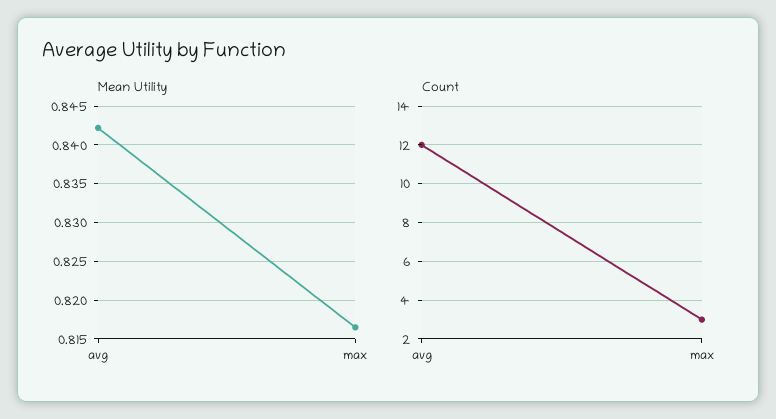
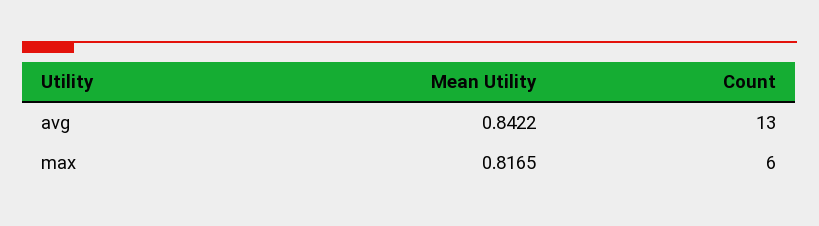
Count, avg: 12 -> 13
Count, max: 3 -> 6

